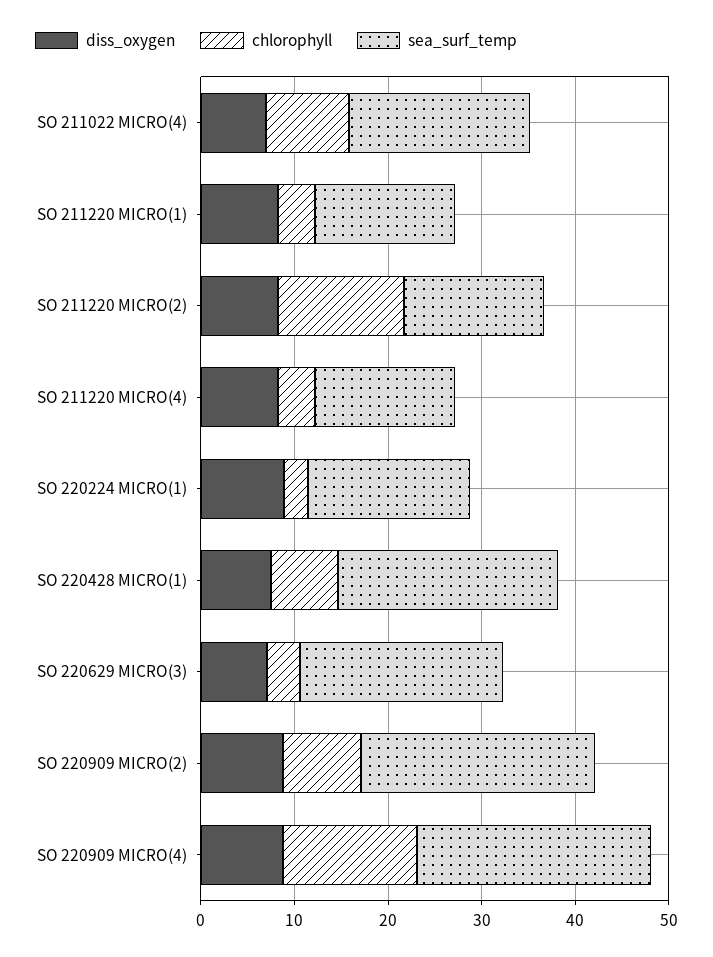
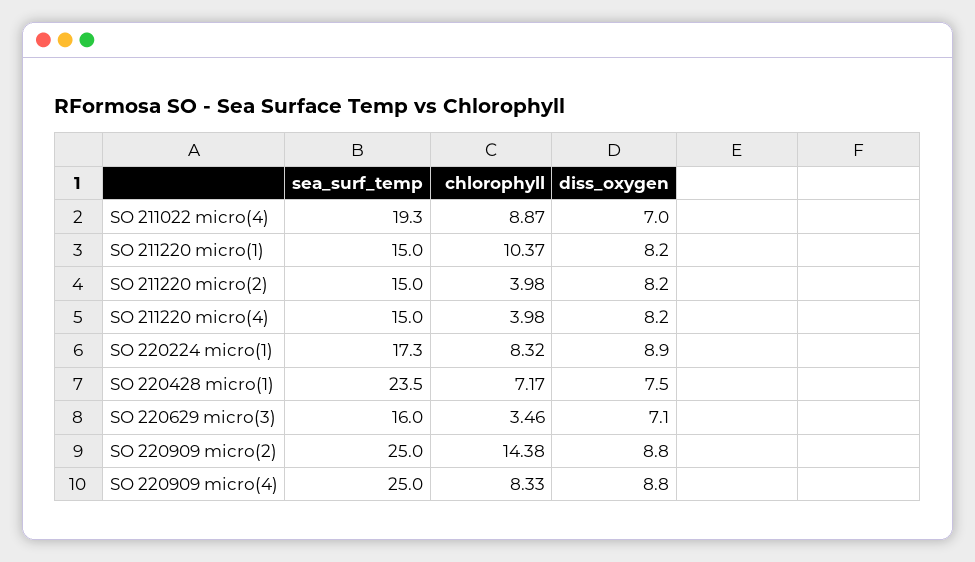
chlorophyll, SO 211220 MICRO(1): 4 -> 10.37
chlorophyll, SO 211220 MICRO(2): 14 -> 3.98
chlorophyll, SO 220224 MICRO(1): 2 -> 8.32
sea_surf_temp, SO 220629 MICRO(3): 22 -> 16
chlorophyll, SO 220909 MICRO(2): 8 -> 14.38
chlorophyll, SO 220909 MICRO(4): 14 -> 8.33

